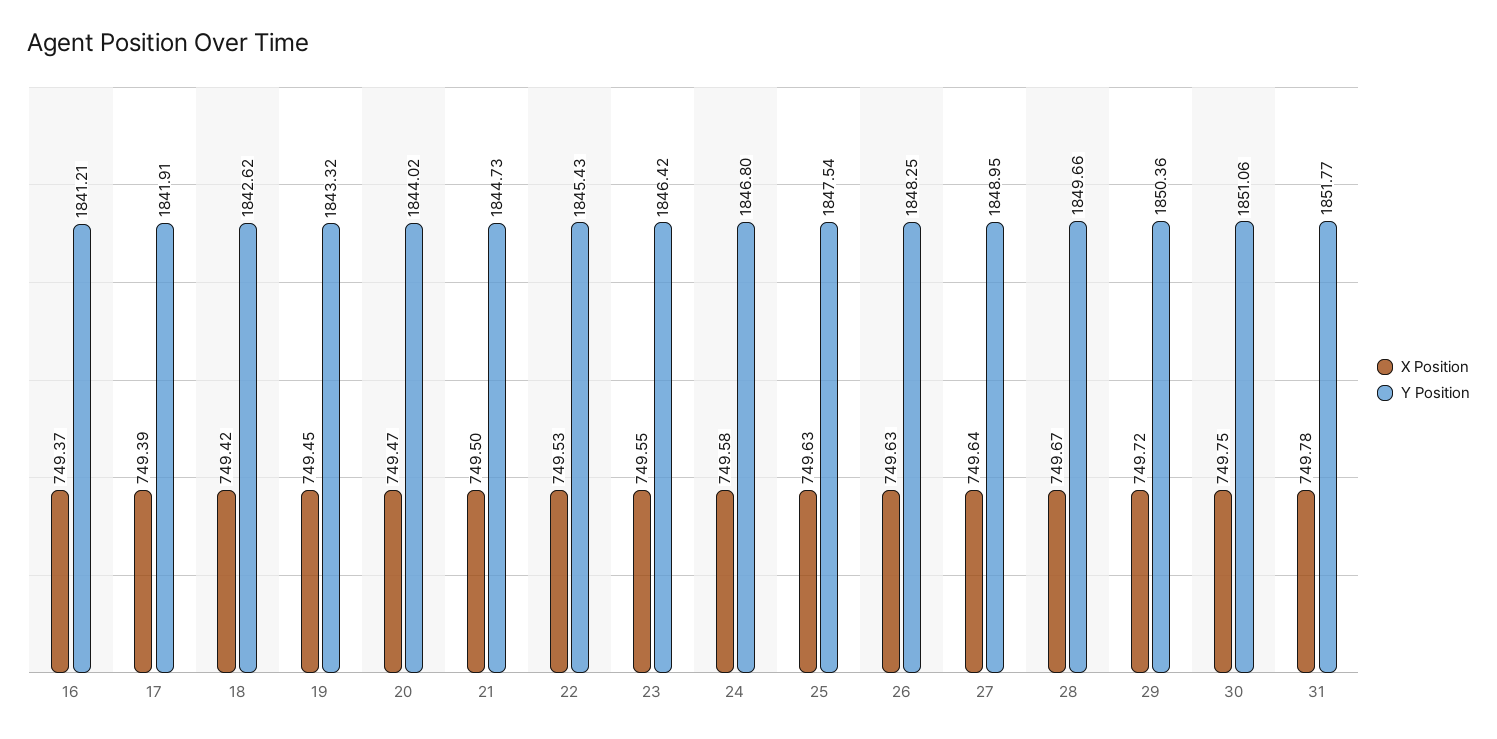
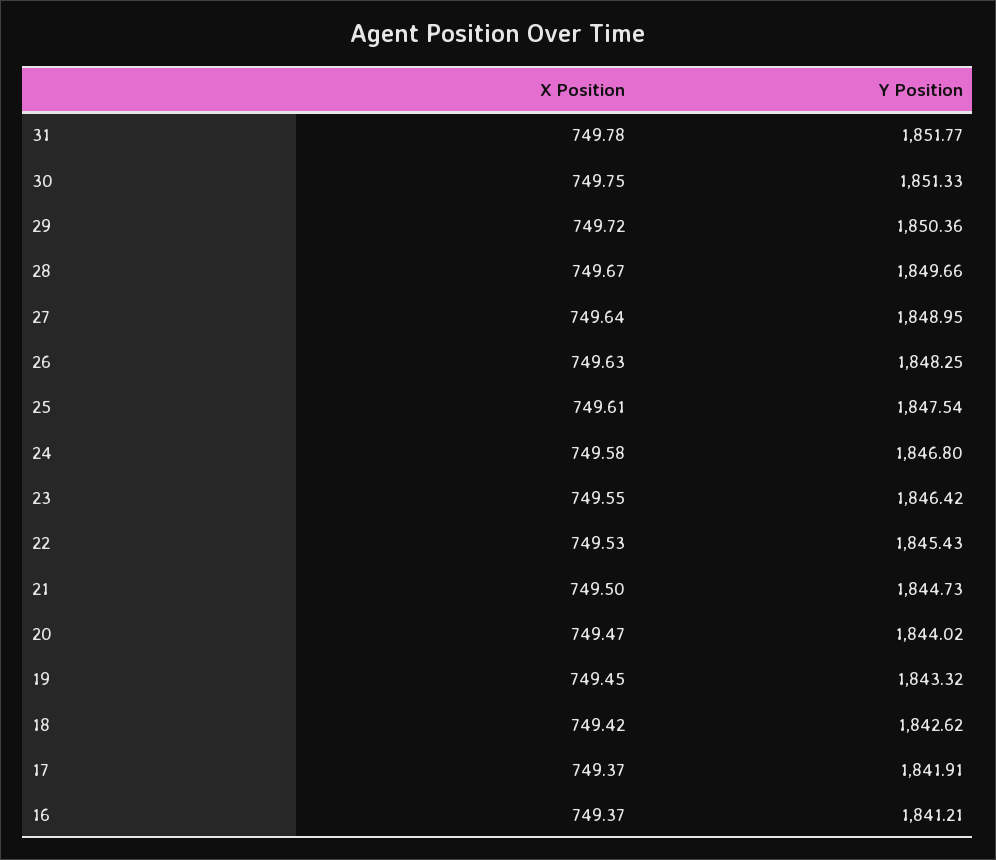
X Position, 17: 749.39 -> 749.37
X Position, 25: 749.63 -> 749.61
Y Position, 30: 1851.06 -> 1851.33

